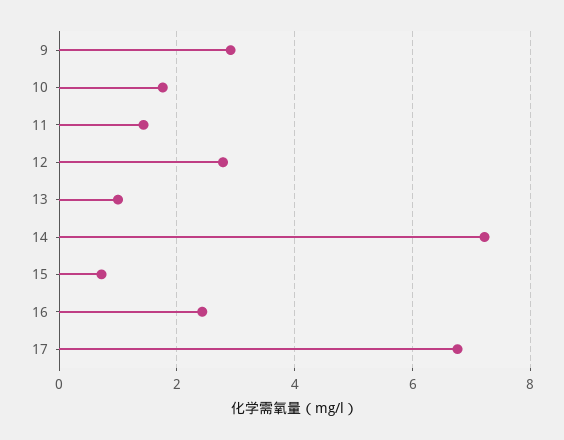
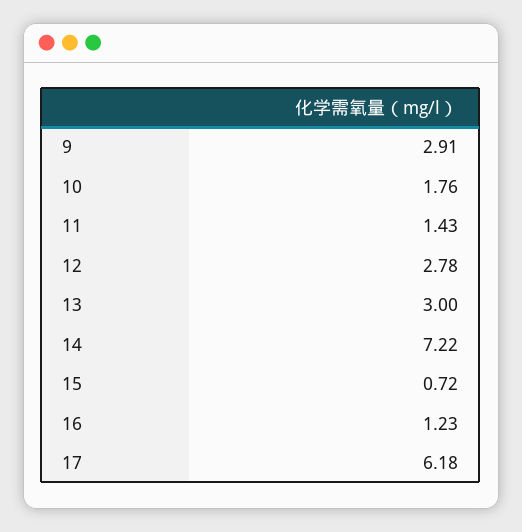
13: 1 -> 3
16: 2.4 -> 1.23
17: 6.8 -> 6.18

